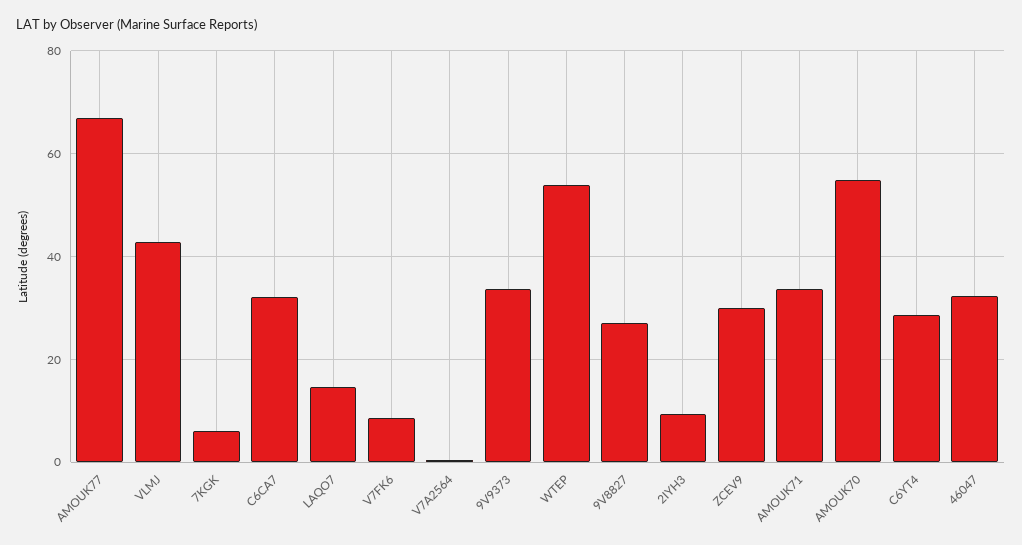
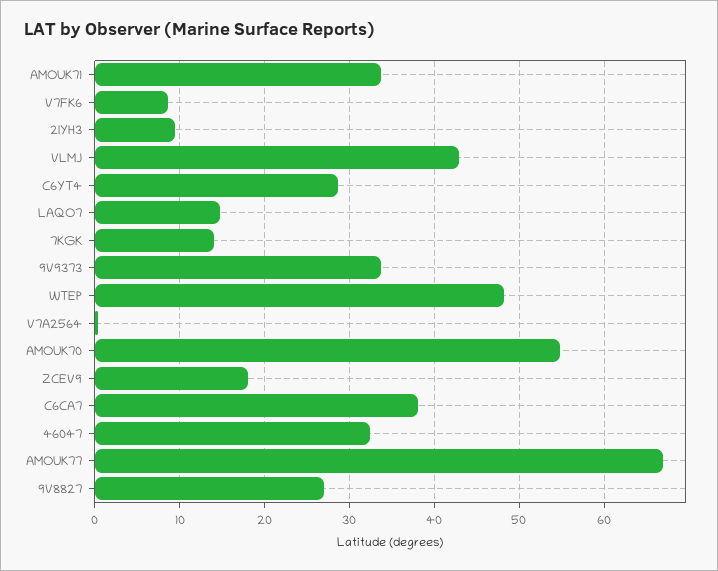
7KGK: 6 -> 14
C6CA7: 32 -> 38
WTEP: 54 -> 48
ZCEV9: 30 -> 18

